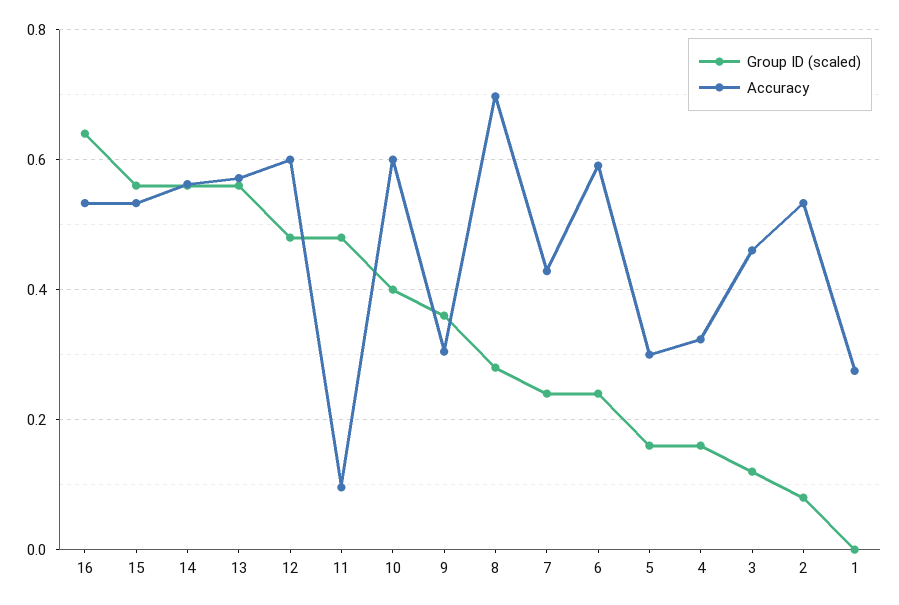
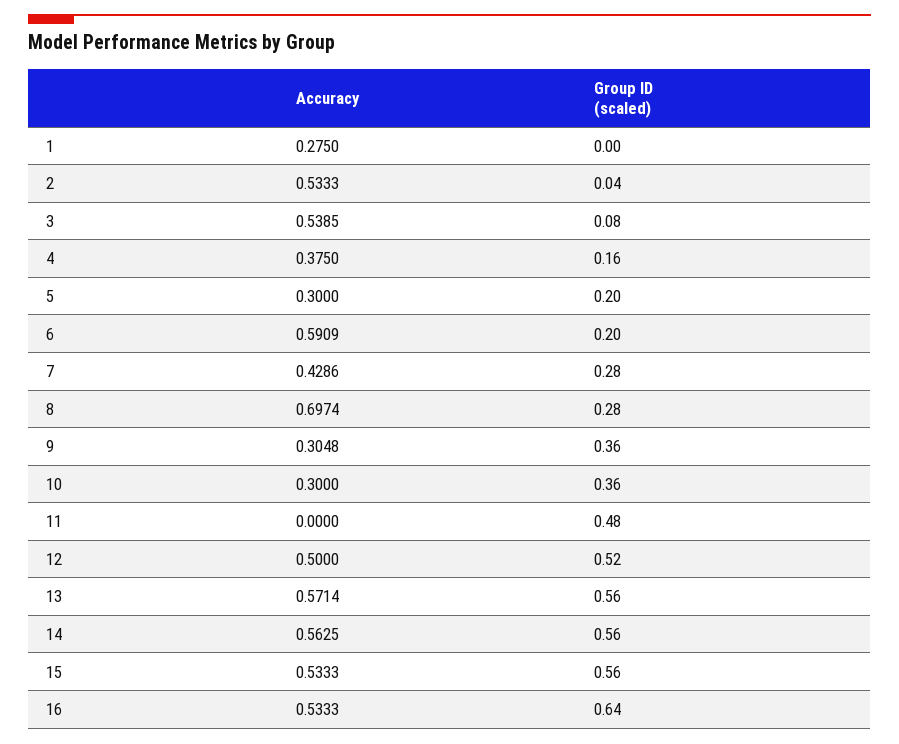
Group ID (scaled), 12: 0.48 -> 0.52
Accuracy, 12: 0.6 -> 0.5
Accuracy, 11: 0.1 -> 0
Group ID (scaled), 10: 0.4 -> 0.36
Accuracy, 10: 0.6 -> 0.3
Group ID (scaled), 7: 0.24 -> 0.28
Group ID (scaled), 6: 0.24 -> 0.2
Group ID (scaled), 5: 0.16 -> 0.2
Accuracy, 4: 0.32 -> 0.375
Group ID (scaled), 3: 0.12 -> 0.08
Accuracy, 3: 0.46 -> 0.5385
Group ID (scaled), 2: 0.08 -> 0.04

